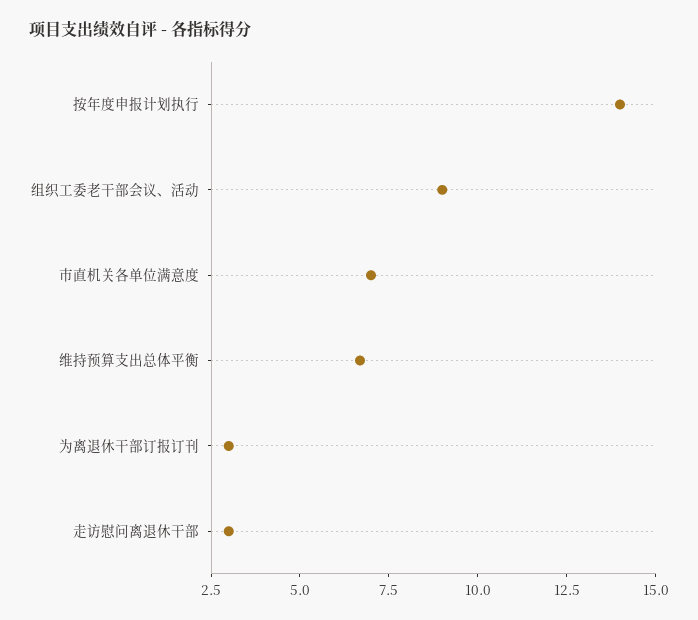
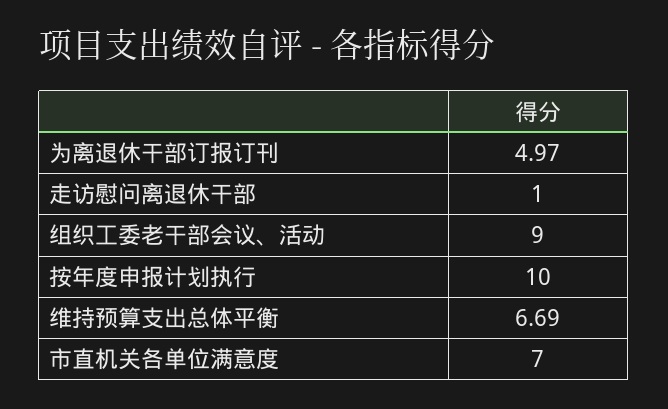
按年度申报计划执行: 14 -> 10
为离退休干部订报订刊: 3 -> 4.97
走访慰问离退休干部: 3 -> 1

